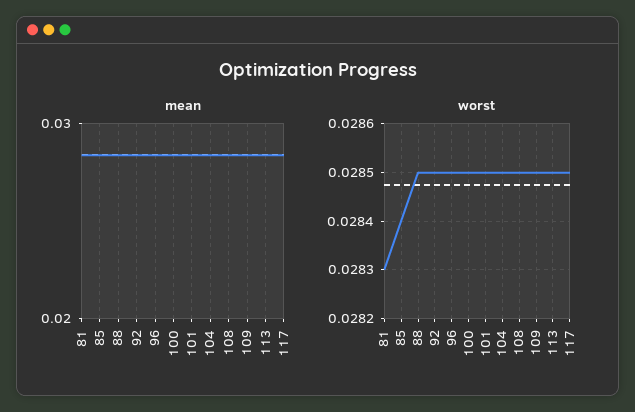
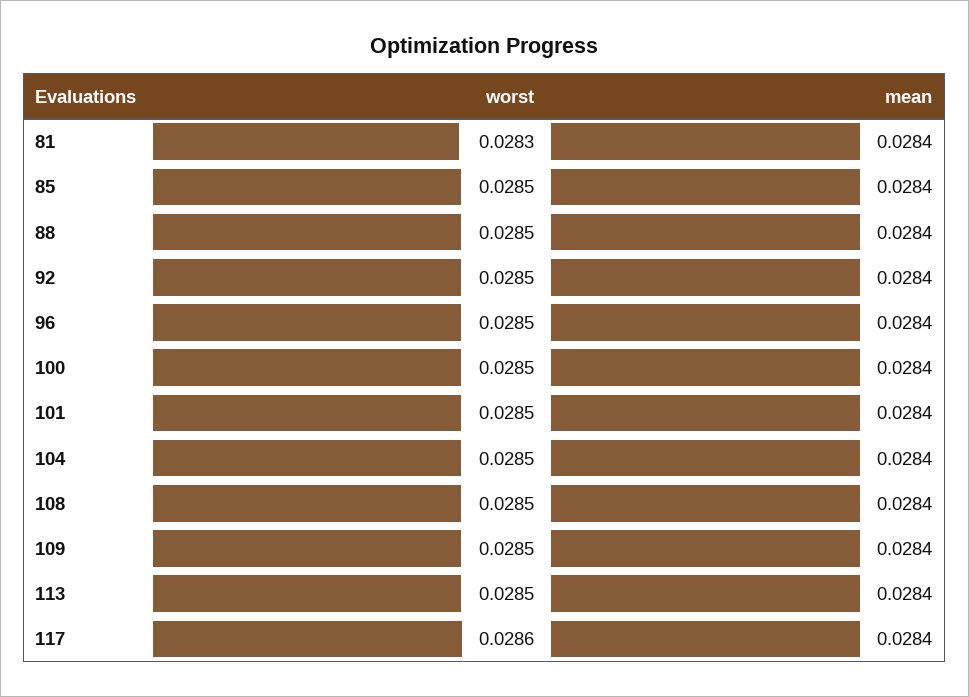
worst, 85: 0.0284 -> 0.0285
worst, 117: 0.0285 -> 0.0286

